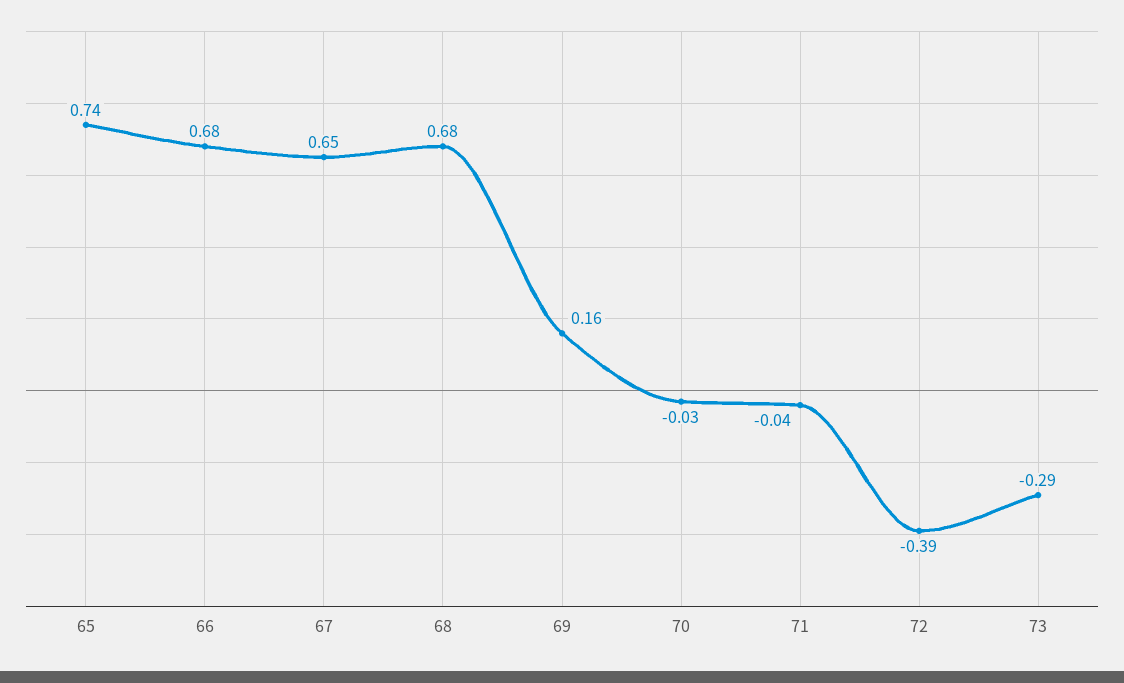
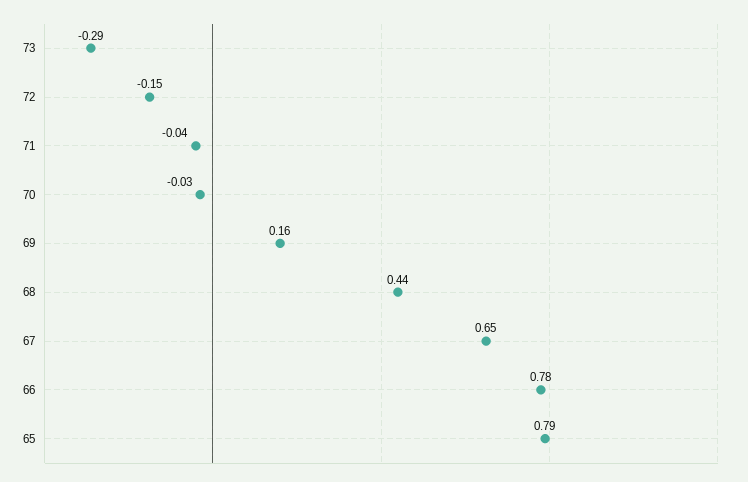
65: 0.74 -> 0.79
66: 0.68 -> 0.78
68: 0.68 -> 0.44
72: -0.39 -> -0.15

